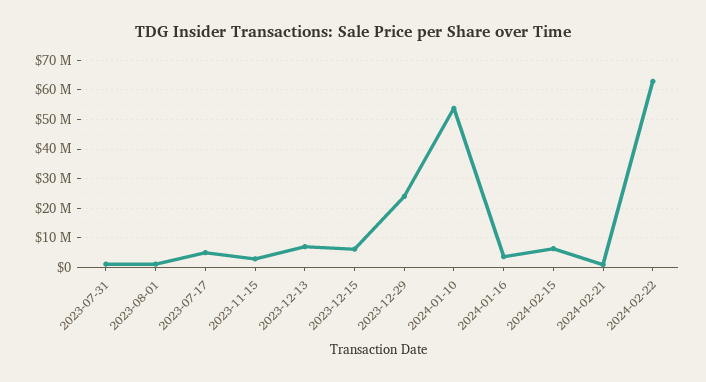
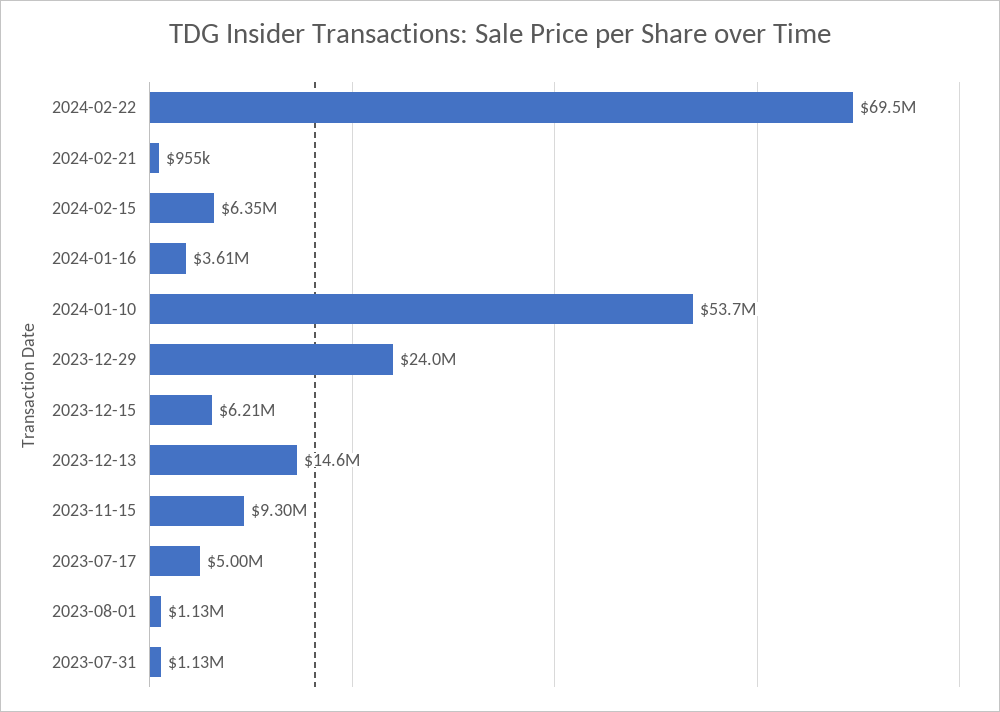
2023-11-15: 2500000 -> 9300000
2023-12-13: 7500000 -> 14600000
2024-02-22: 62500000 -> 69500000

